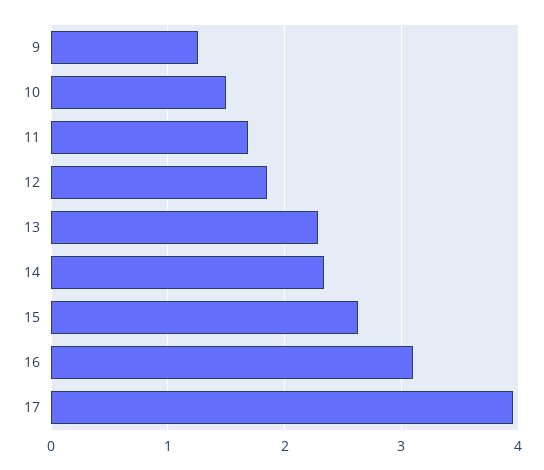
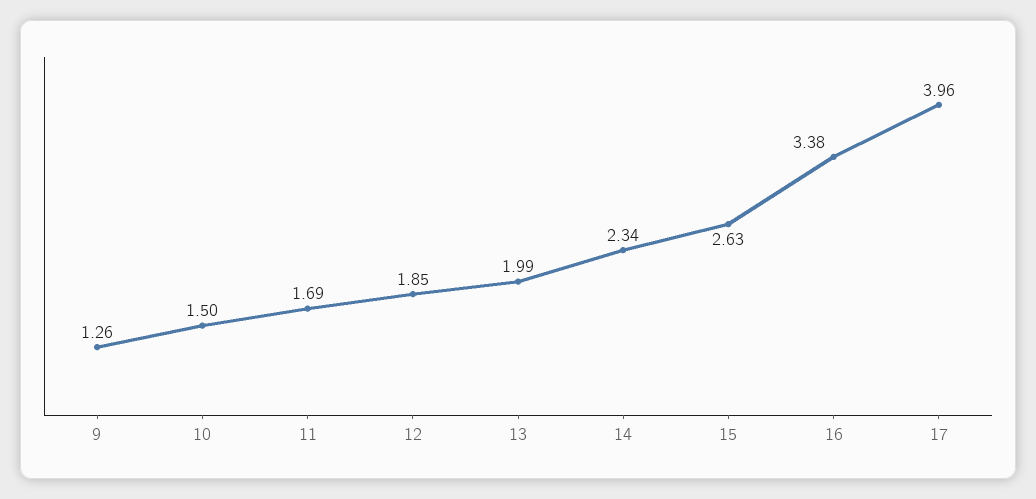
13: 2.3 -> 1.99
16: 3.1 -> 3.38

